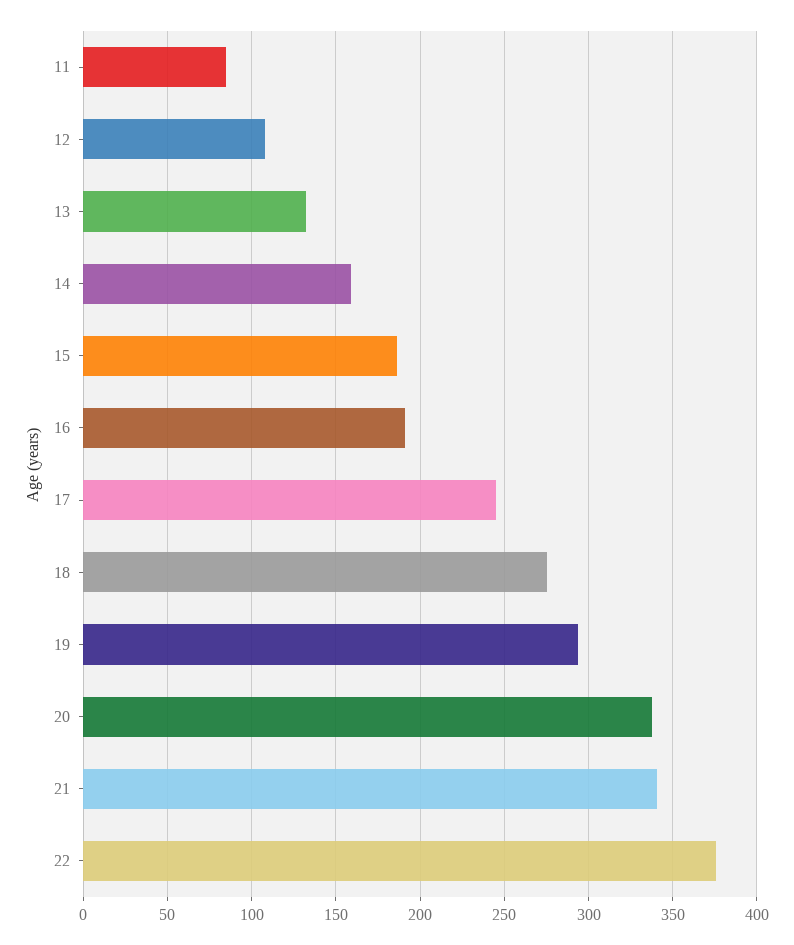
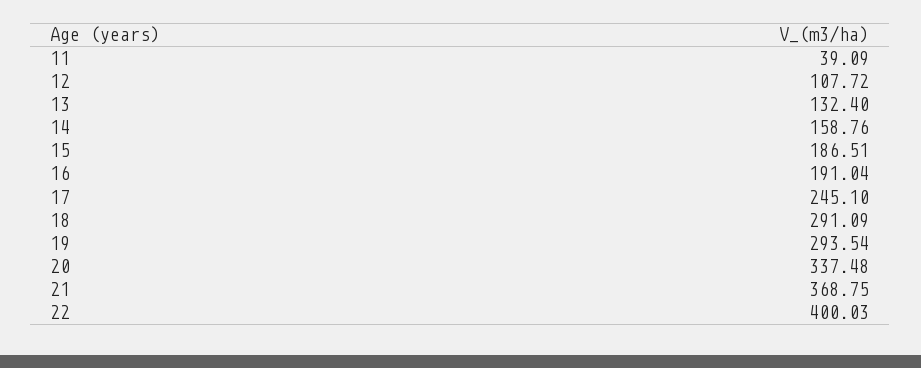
11: 85 -> 39.09
18: 275 -> 291.09
21: 340 -> 368.75
22: 375 -> 400.03

